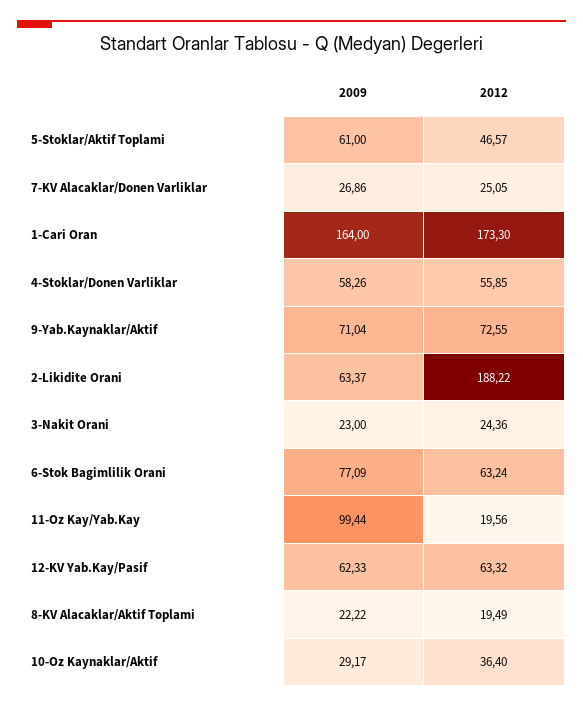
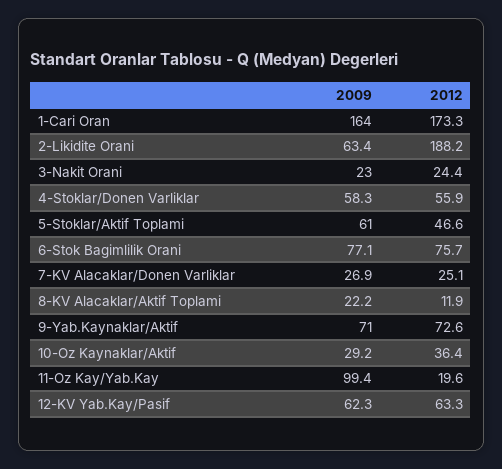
2012, 6-Stok Bagimlilik Orani: 63.24 -> 75.7
2012, 8-KV Alacaklar/Aktif Toplami: 19.49 -> 11.9

